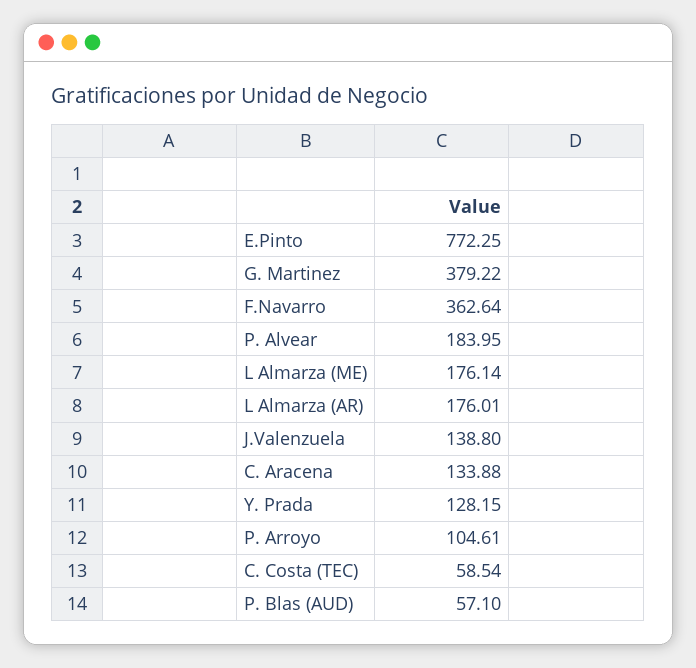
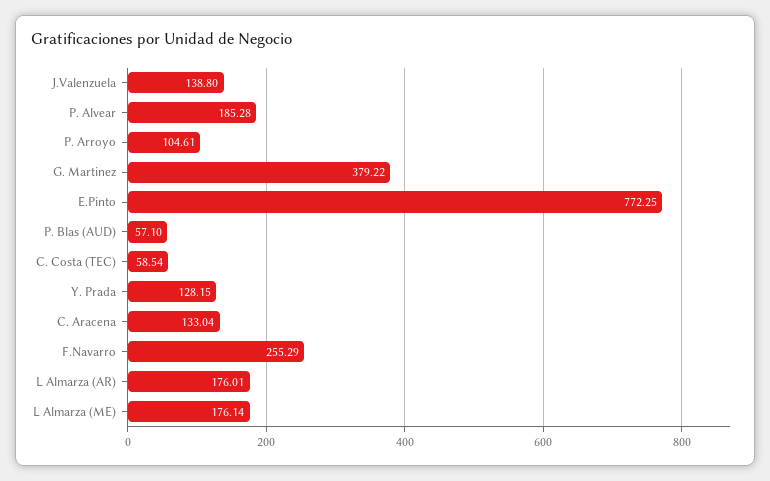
F.Navarro: 362.64 -> 255.29
P. Alvear: 183.95 -> 185.28
C. Aracena: 133.88 -> 133.04

